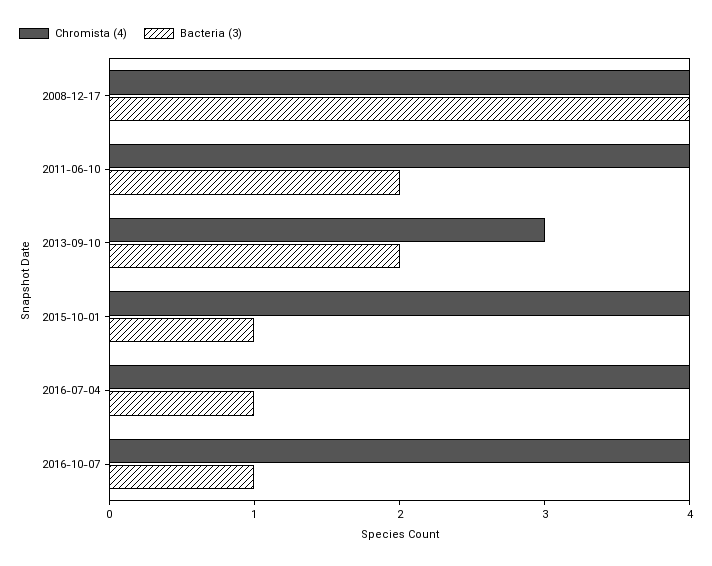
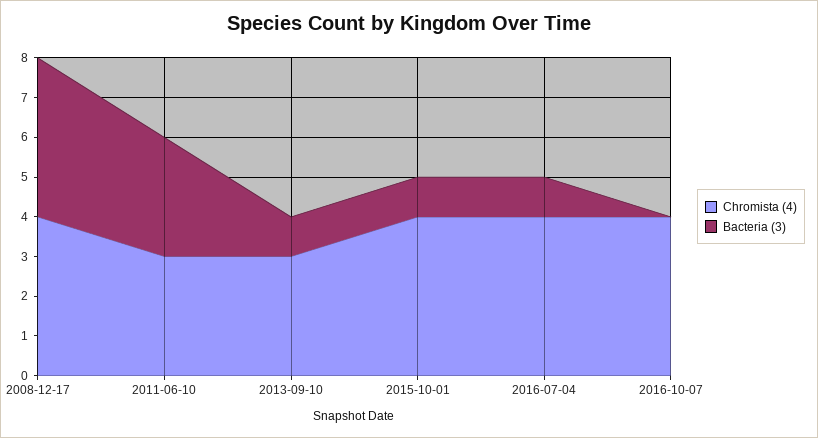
Chromista (4), 2011-06-10: 4 -> 3
Bacteria (3), 2011-06-10: 2 -> 3
Bacteria (3), 2013-09-10: 2 -> 1
Bacteria (3), 2016-10-07: 1 -> 0

